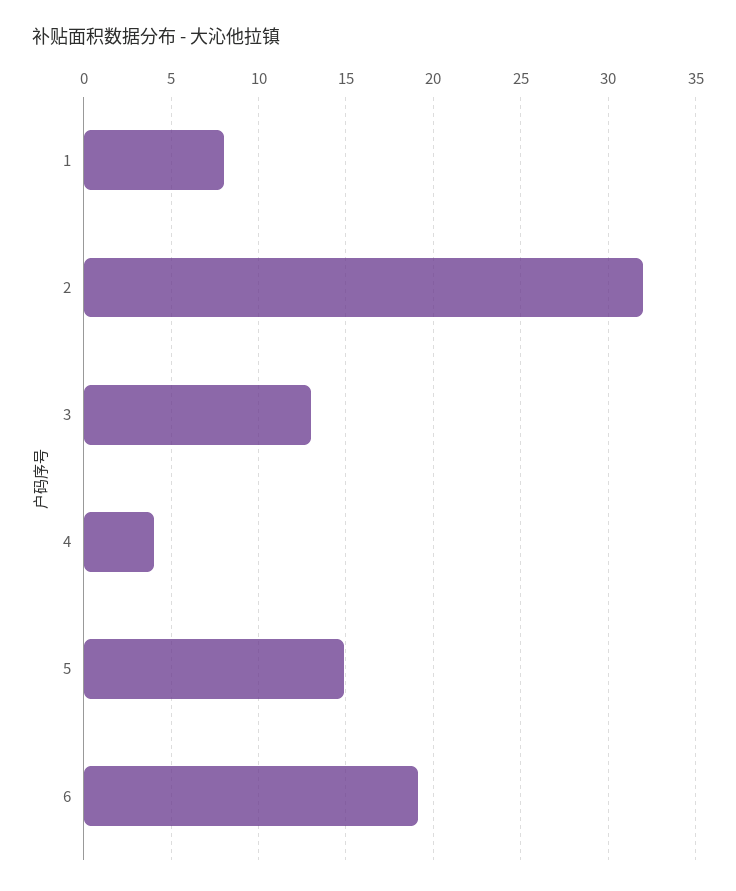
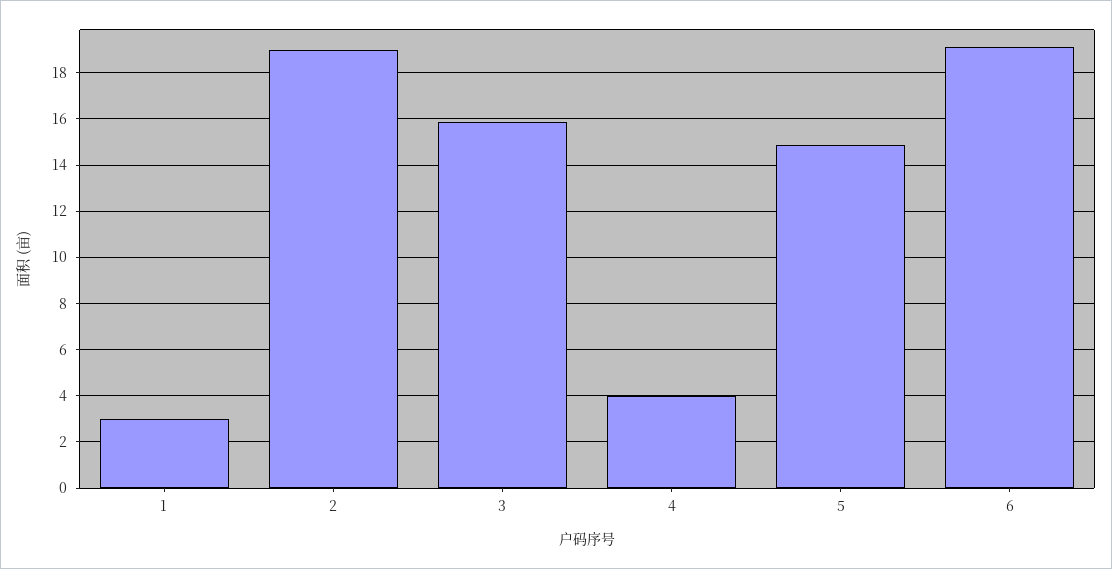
1: 8 -> 3
2: 32 -> 19
3: 13 -> 16

